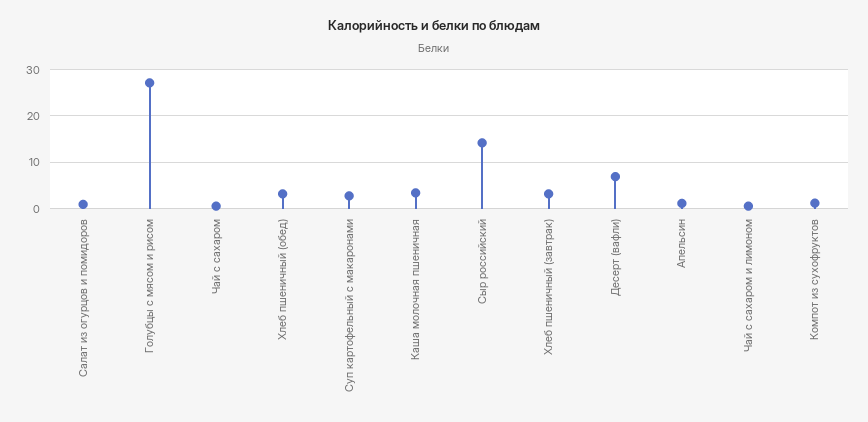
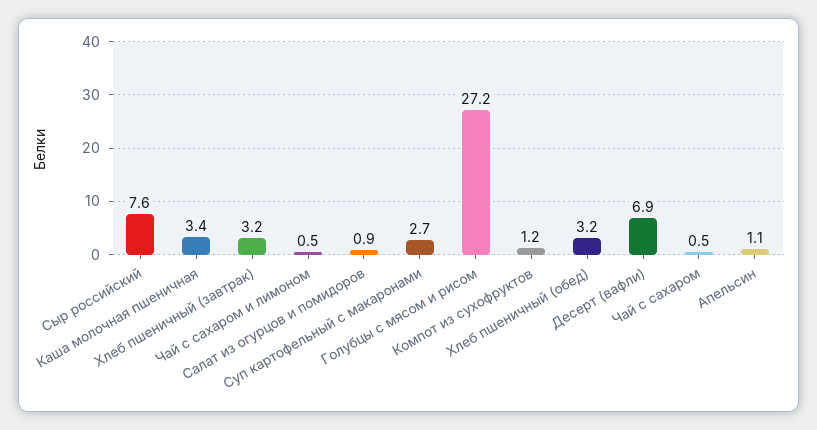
Сыр российский: 14 -> 7.6

